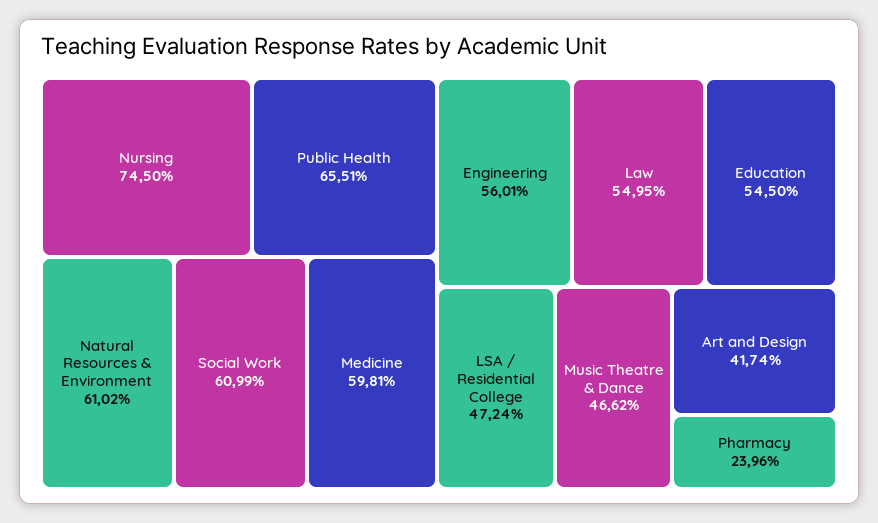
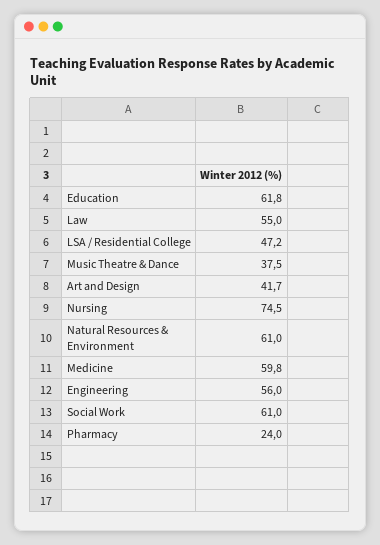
Public Health: 65.51 -> none
Education: 54.5 -> 61.8
Music Theatre & Dance: 46.62 -> 37.5

